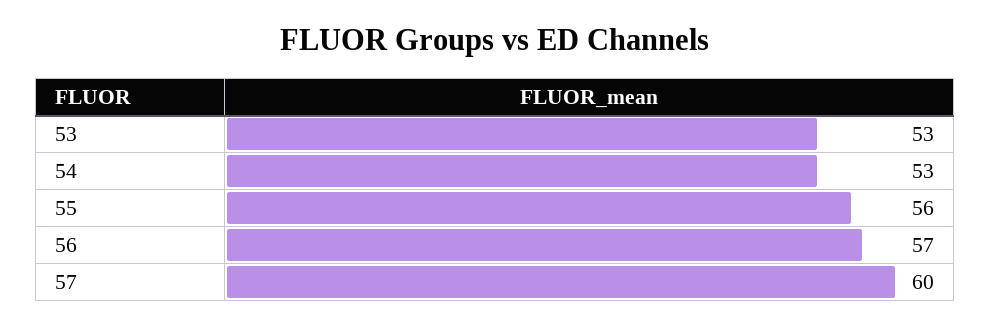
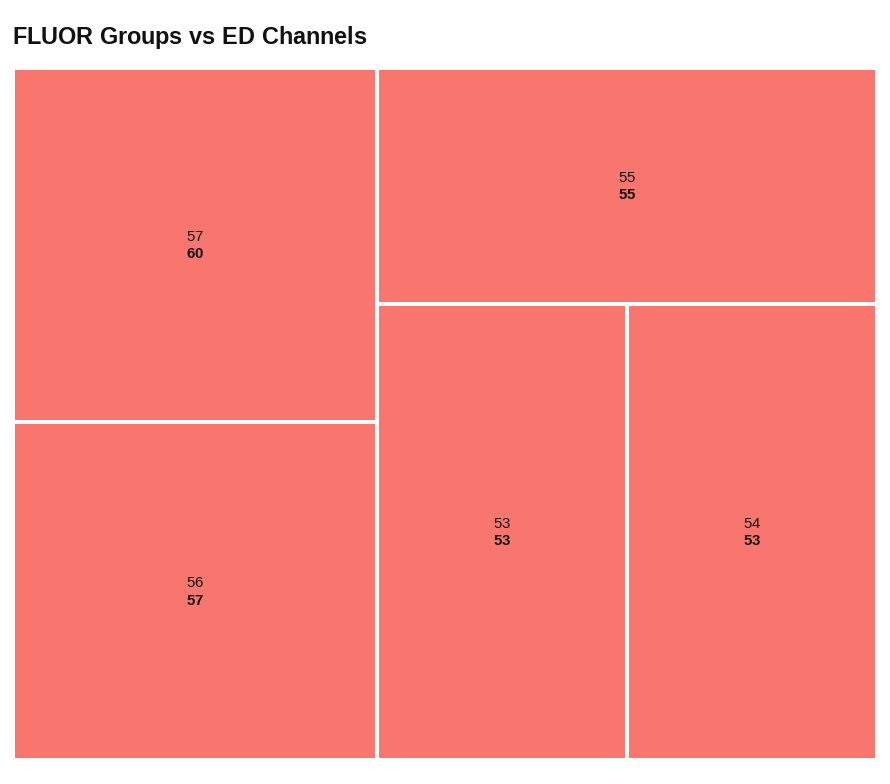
55: 56 -> 55

